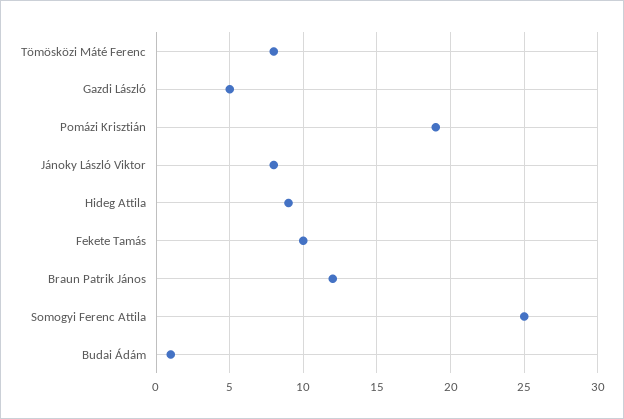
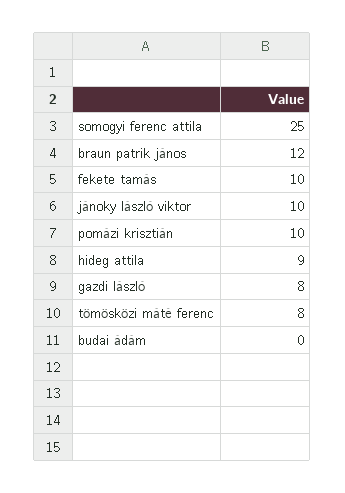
Gazdi László: 5 -> 8
Pomázi Krisztián: 19 -> 10
Jánoky László Viktor: 8 -> 10
Budai Ádám: 1 -> 0

